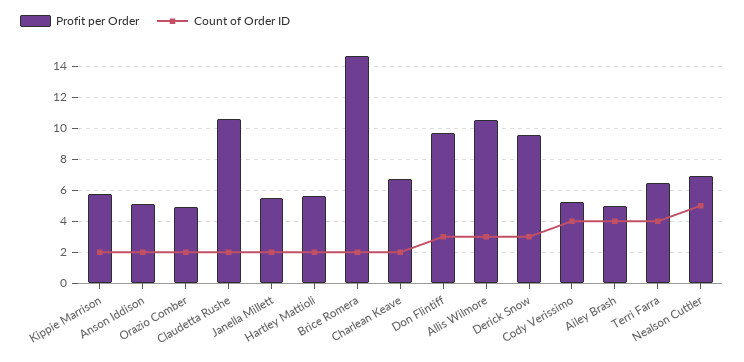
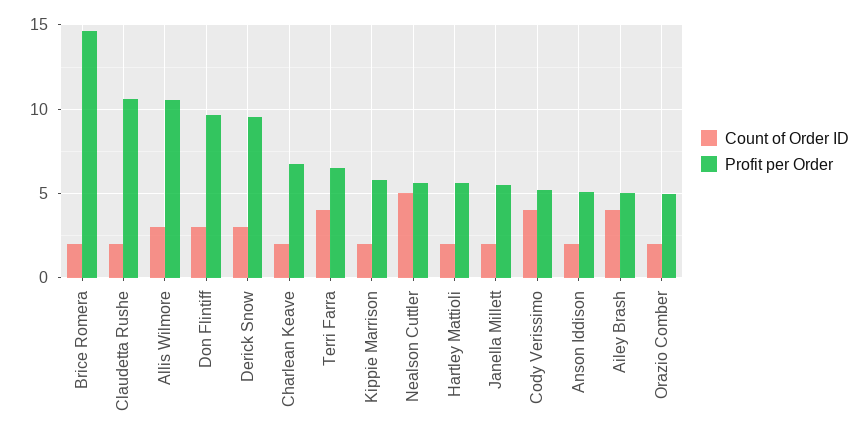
Profit per Order, Nealson Cuttler: 7 -> 5.5

